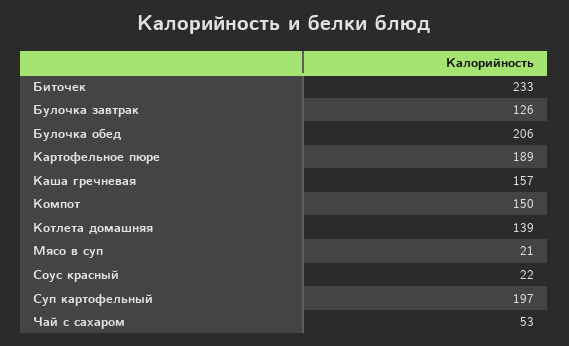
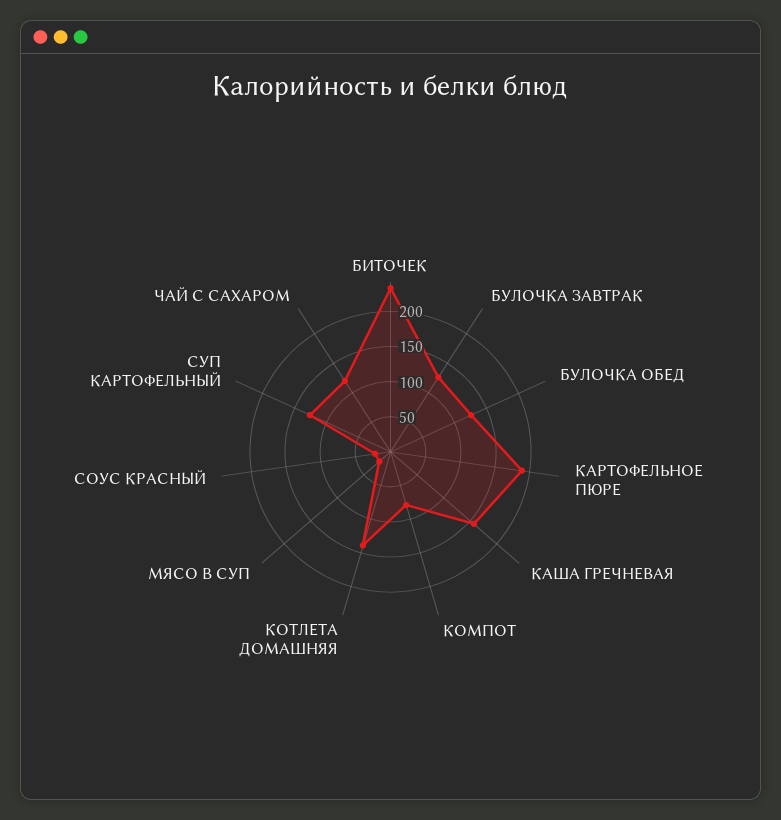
Булочка обед: 206 -> 125
Компот: 150 -> 75
Суп картофельный: 197 -> 125
Чай с сахаром: 53 -> 125

